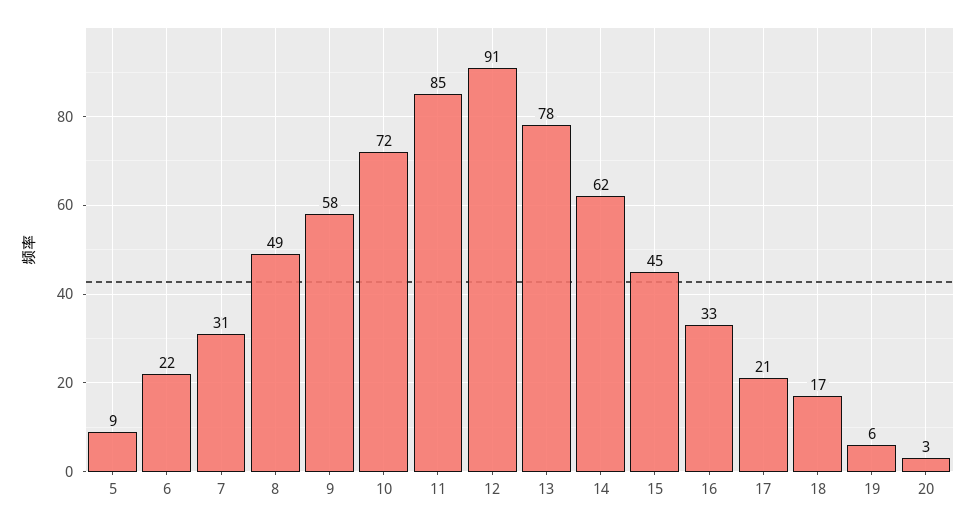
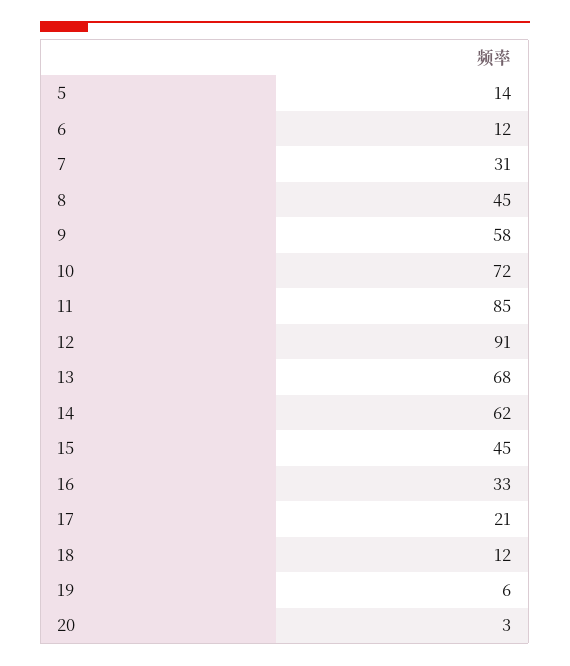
5: 9 -> 14
6: 22 -> 12
8: 49 -> 45
13: 78 -> 68
18: 17 -> 12

